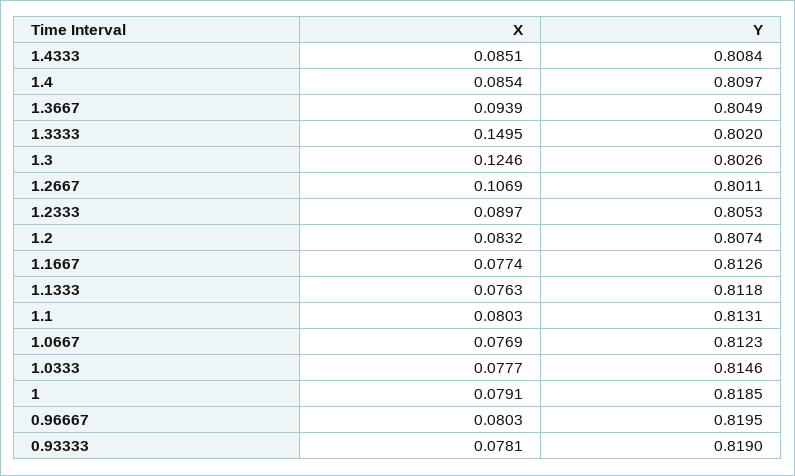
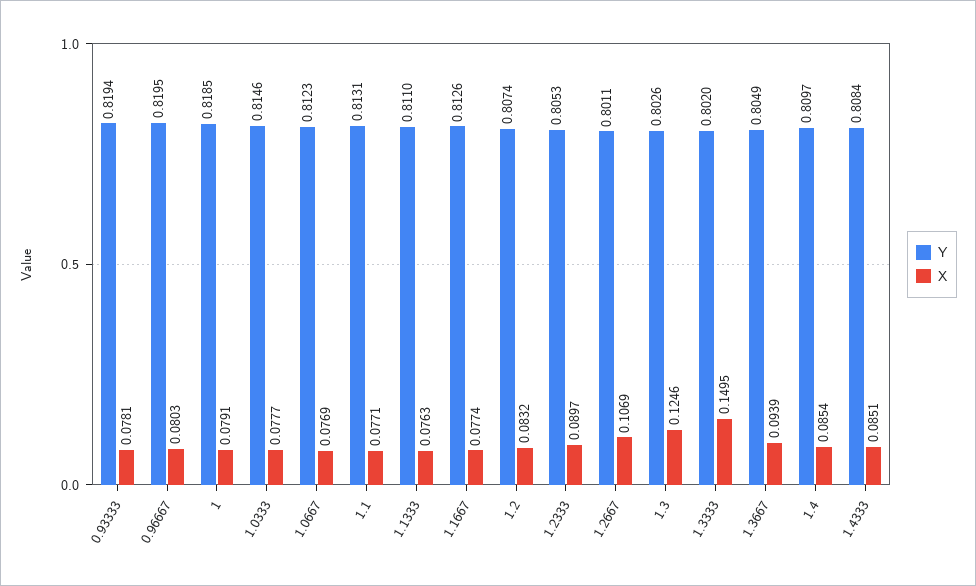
Y, 1.1333: 0.8118 -> 0.811
X, 1.1: 0.0803 -> 0.0771
Y, 0.93333: 0.819 -> 0.8194

